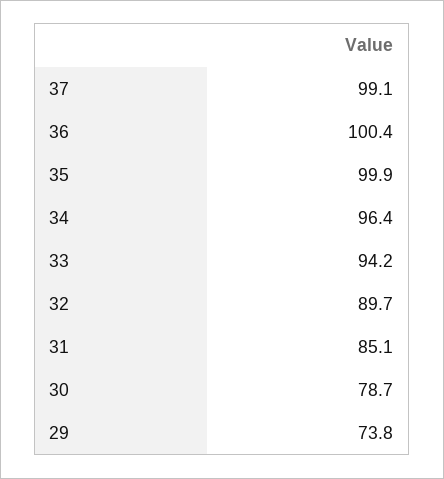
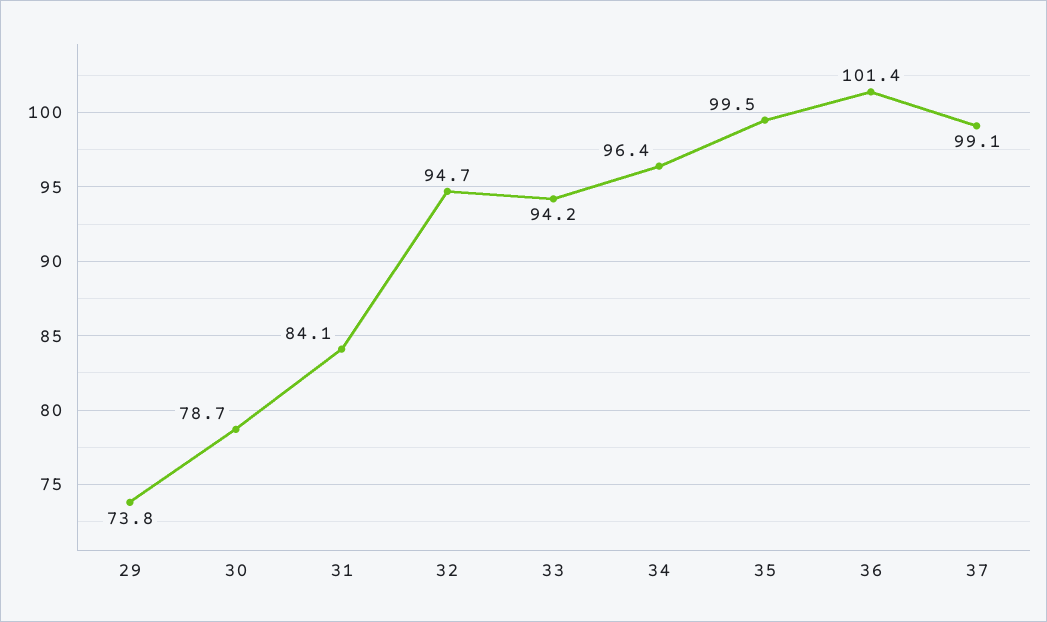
36: 100.4 -> 101.4
35: 99.9 -> 99.5
32: 89.7 -> 94.7
31: 85.1 -> 84.1

